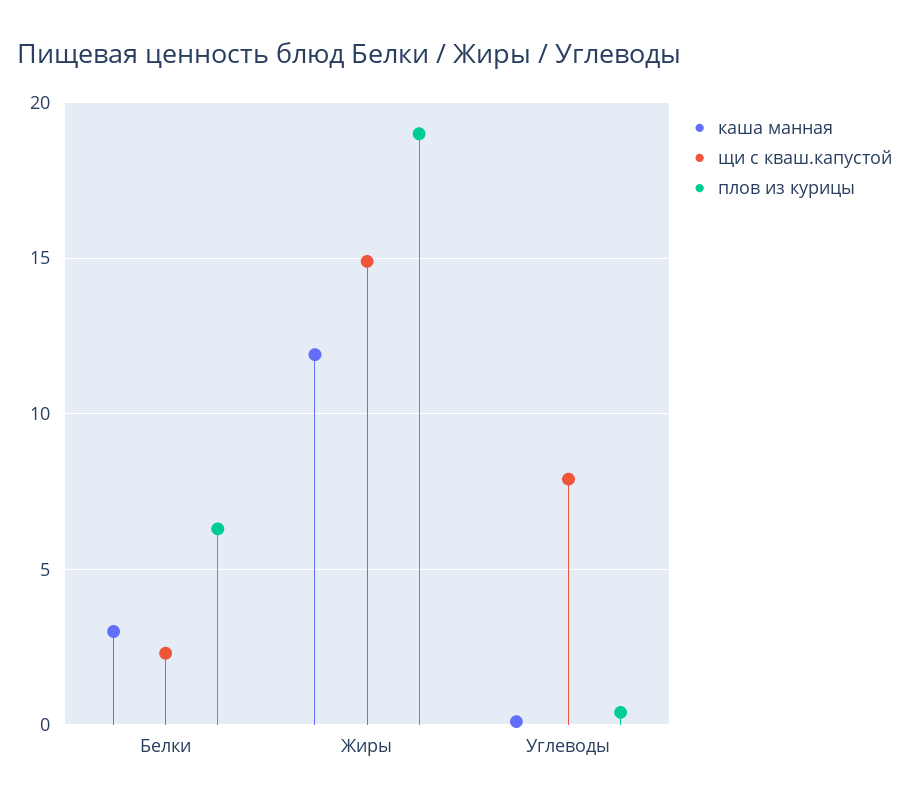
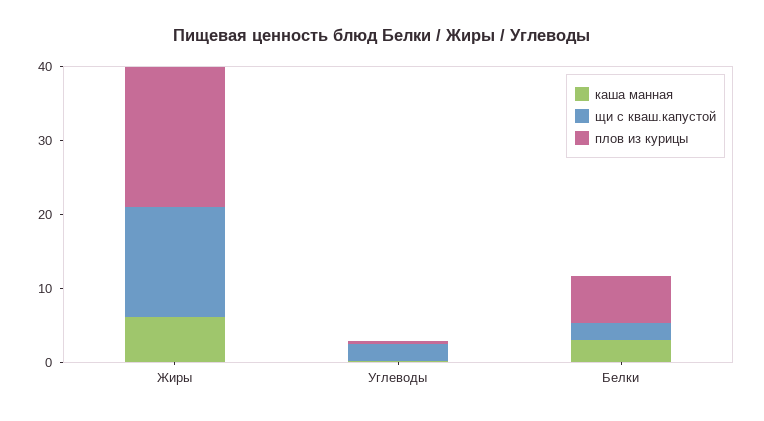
каша манная, Жиры: 12 -> 6
щи с кваш.капустой, Углеводы: 8 -> 2

